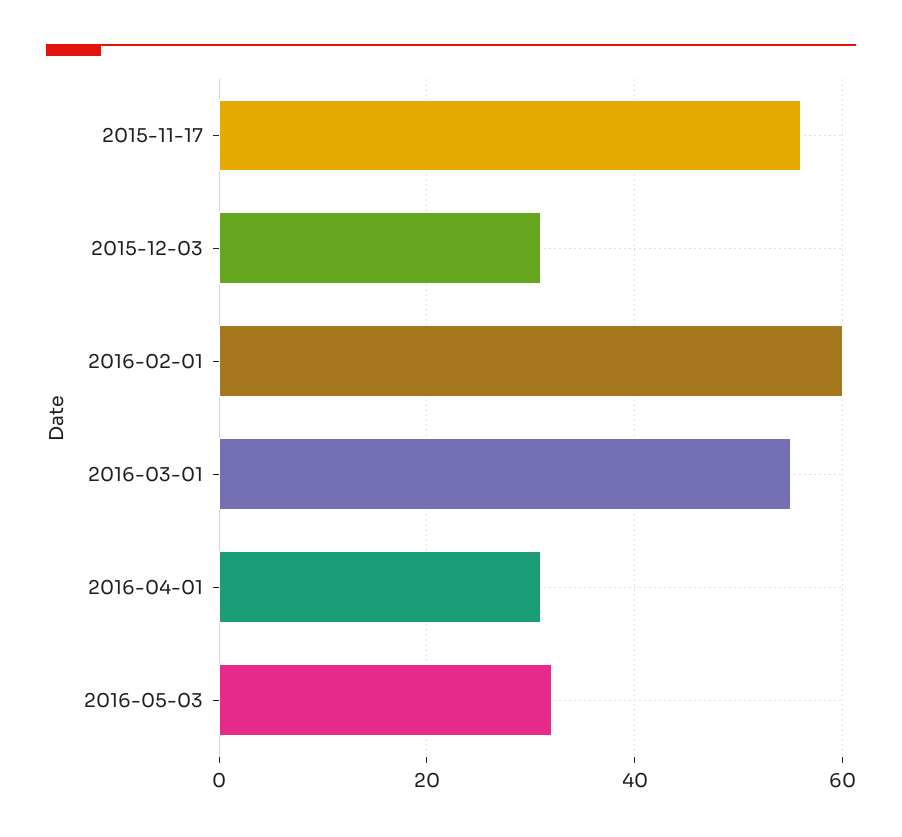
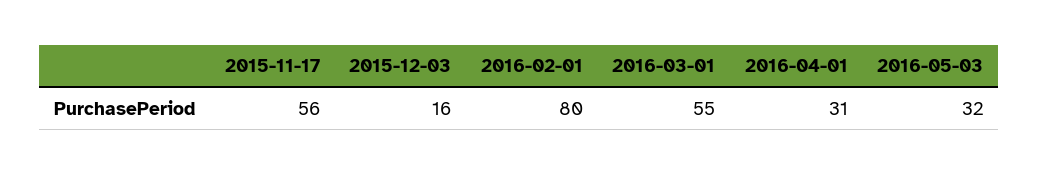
2015-12-03: 30 -> 16
2016-02-01: 60 -> 80

